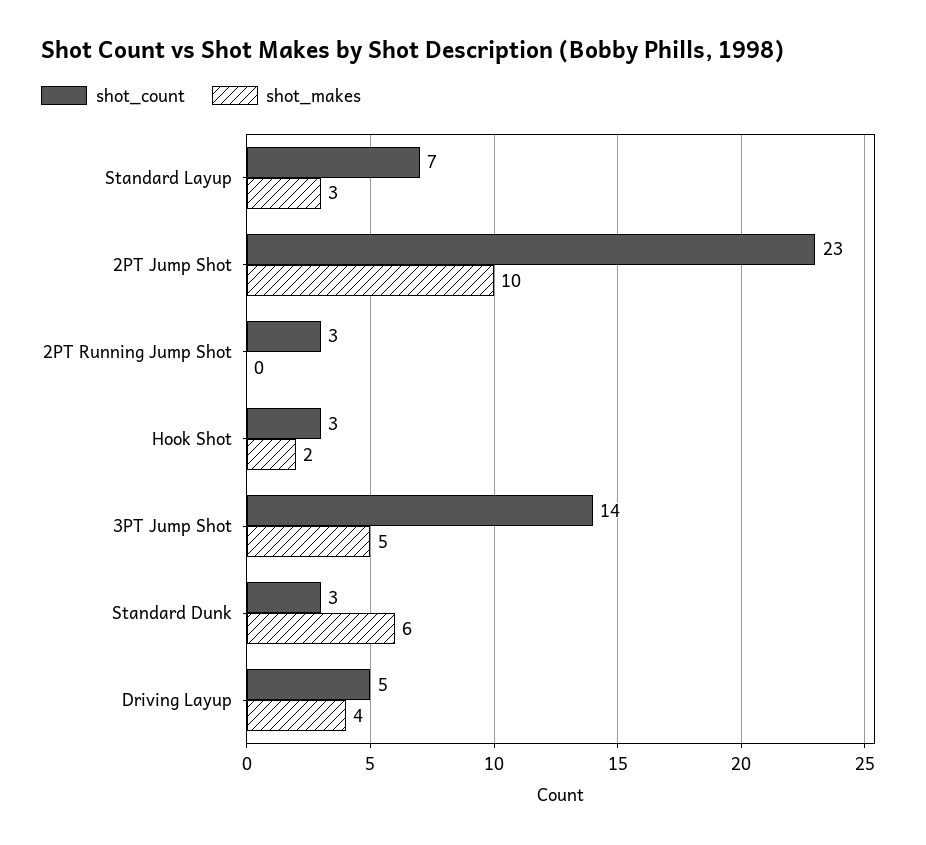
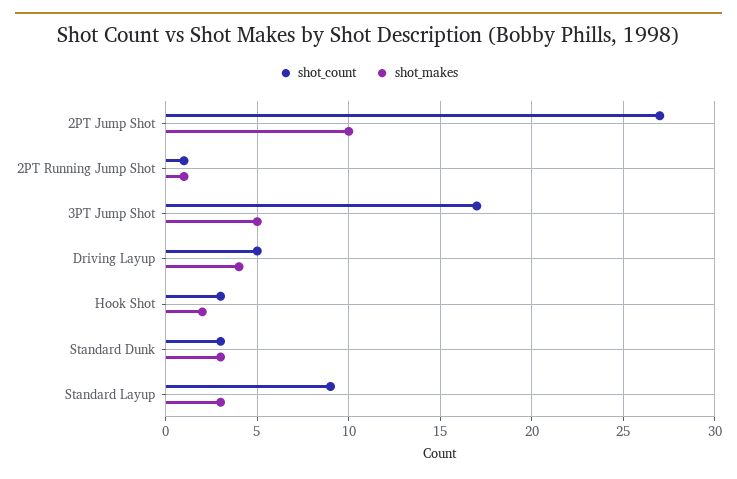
shot_count, Standard Layup: 7 -> 9
shot_count, 2PT Jump Shot: 23 -> 27
shot_count, 2PT Running Jump Shot: 3 -> 1
shot_makes, 2PT Running Jump Shot: 0 -> 1
shot_count, 3PT Jump Shot: 14 -> 17
shot_makes, Standard Dunk: 6 -> 3

